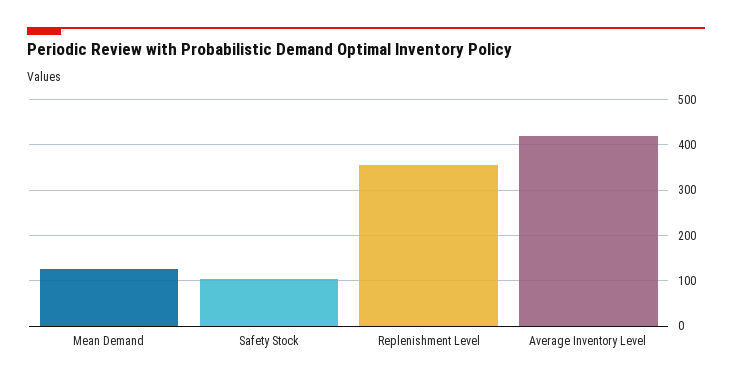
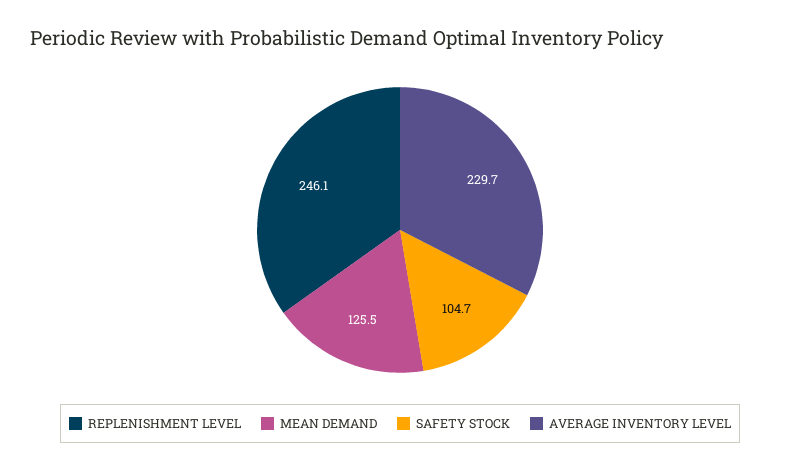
Replenishment Level: 360 -> 246.1
Average Inventory Level: 420 -> 229.7

